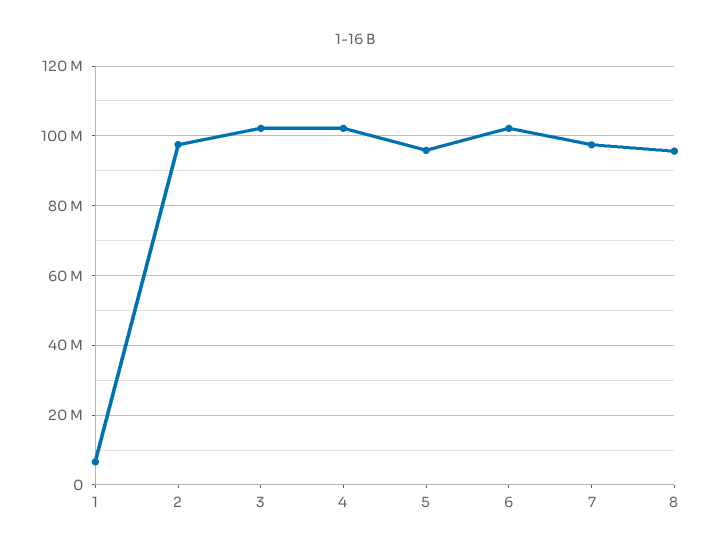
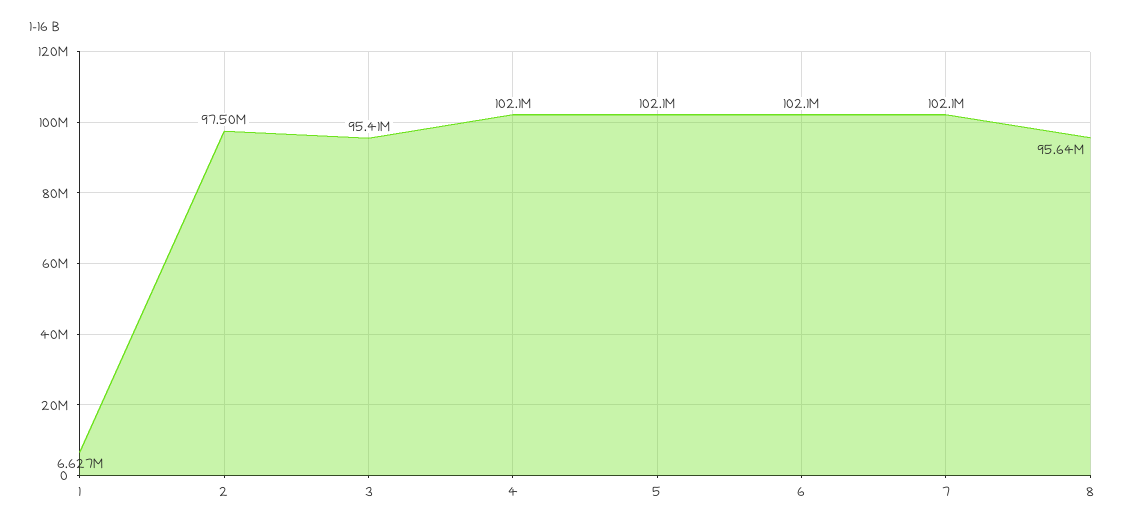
3: 102000000 -> 95410000
5: 96000000 -> 102100000
7: 98000000 -> 102100000

